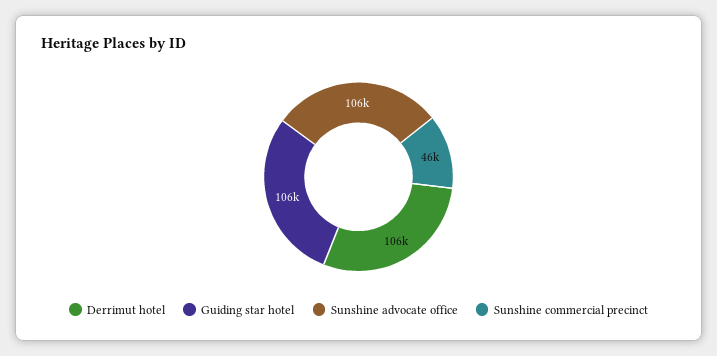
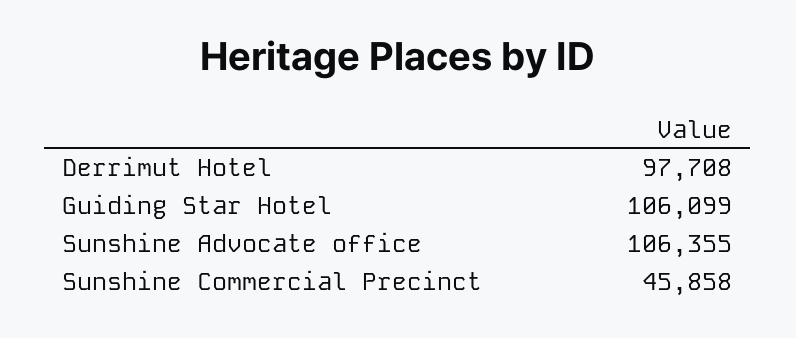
Derrimut hotel: 106000 -> 97708

